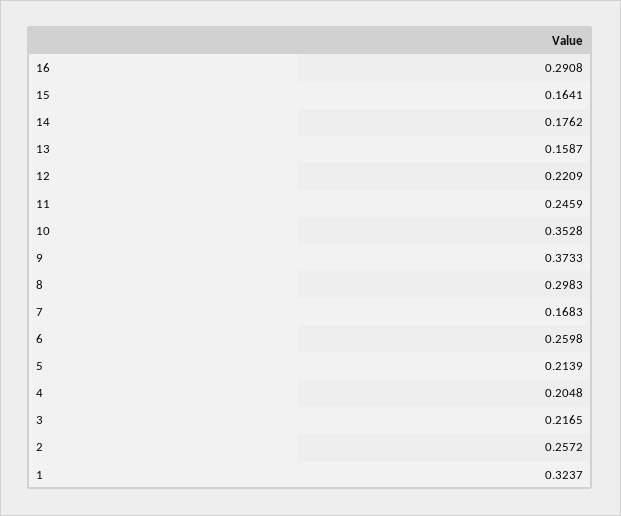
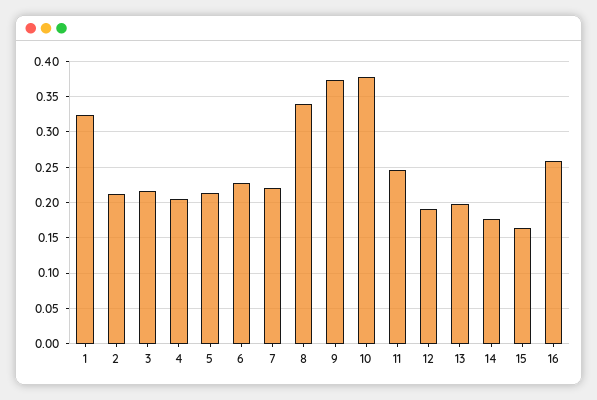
16: 0.2908 -> 0.26
13: 0.1587 -> 0.2
12: 0.2209 -> 0.19
10: 0.3528 -> 0.38
8: 0.2983 -> 0.34
7: 0.1683 -> 0.22
6: 0.2598 -> 0.23
2: 0.2572 -> 0.21

